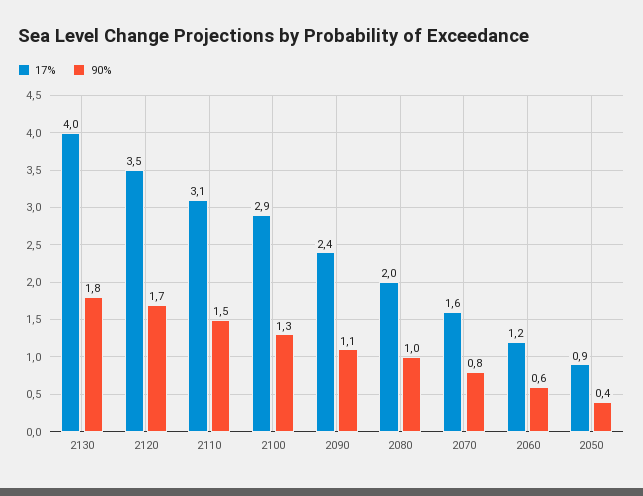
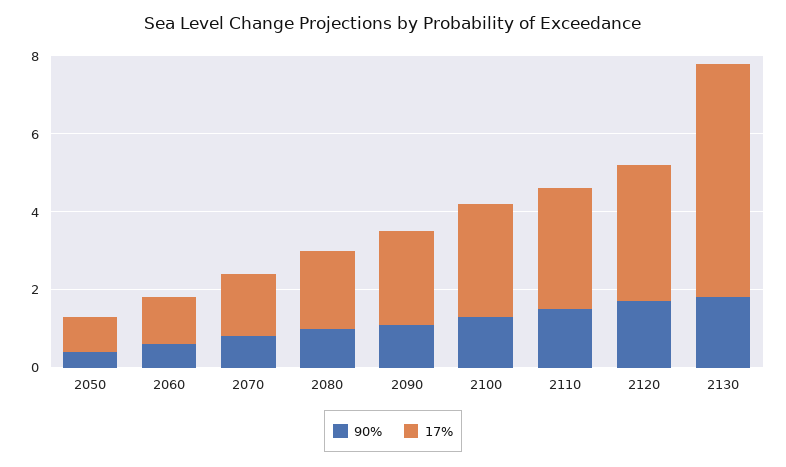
17%, 2130: 4 -> 6

